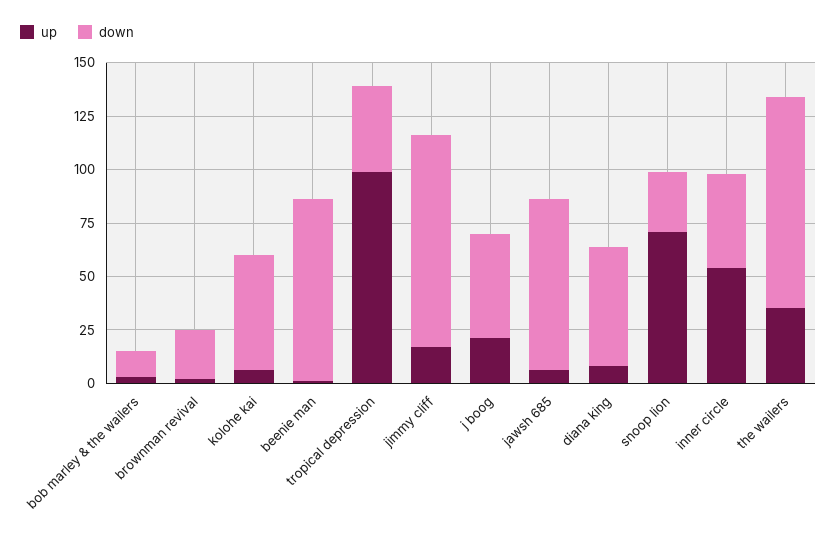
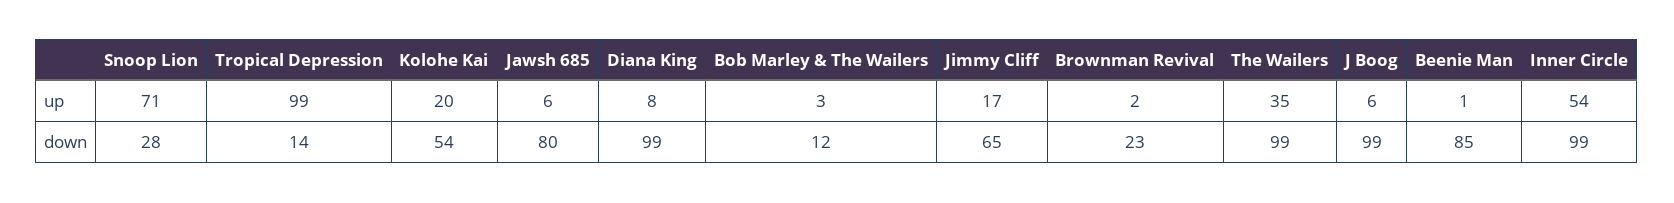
up, kolohe kai: 5 -> 20
down, tropical depression: 40 -> 14
down, jimmy cliff: 100 -> 65
up, j boog: 20 -> 6
down, j boog: 50 -> 99
down, diana king: 55 -> 99
down, inner circle: 45 -> 99

